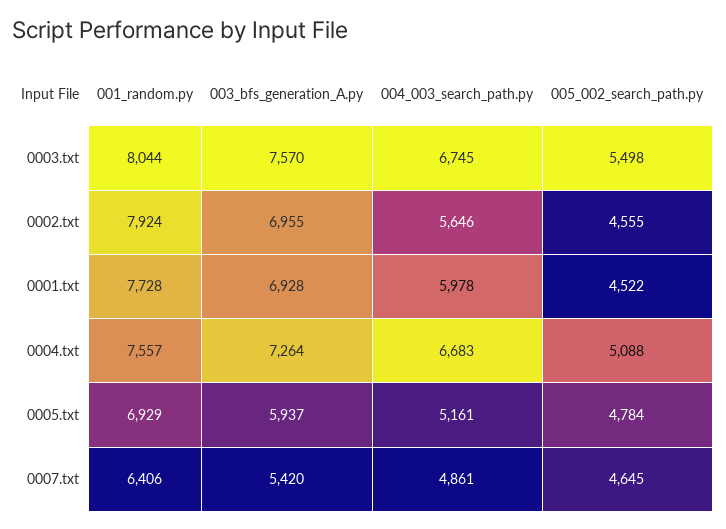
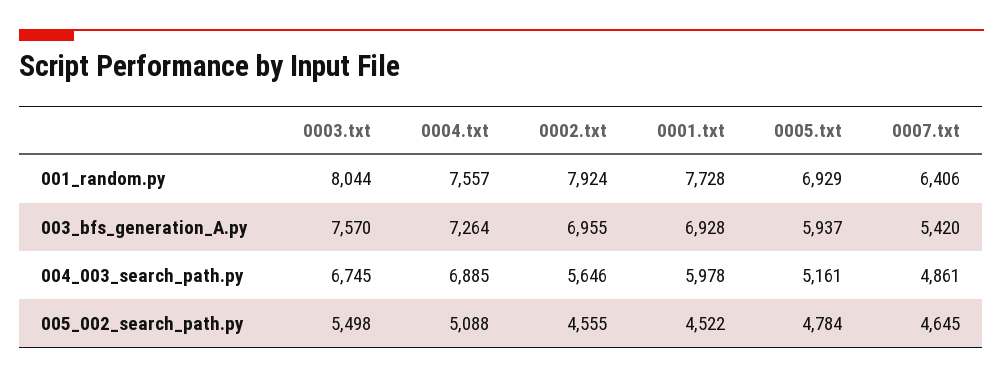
004_003_search_path.py, 0004.txt: 6683 -> 6885

